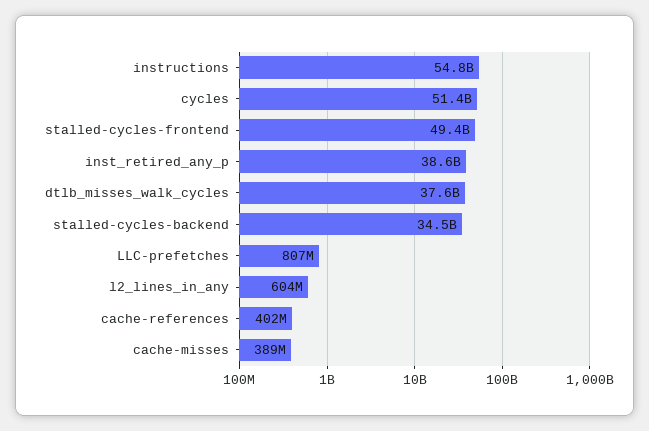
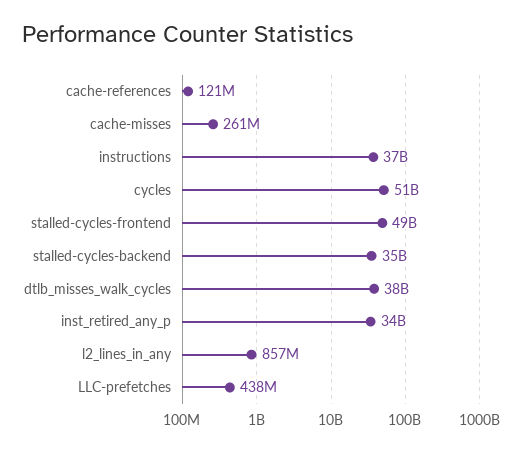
instructions: 54800000000 -> 37000000000
inst_retired_any_p: 38600000000 -> 34000000000
LLC-prefetches: 807000000 -> 438000000
l2_lines_in_any: 604000000 -> 857000000
cache-references: 402000000 -> 121000000
cache-misses: 389000000 -> 261000000

